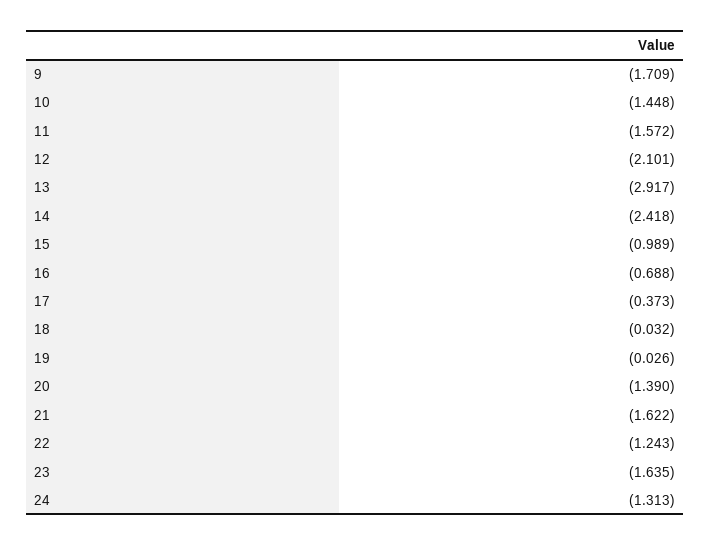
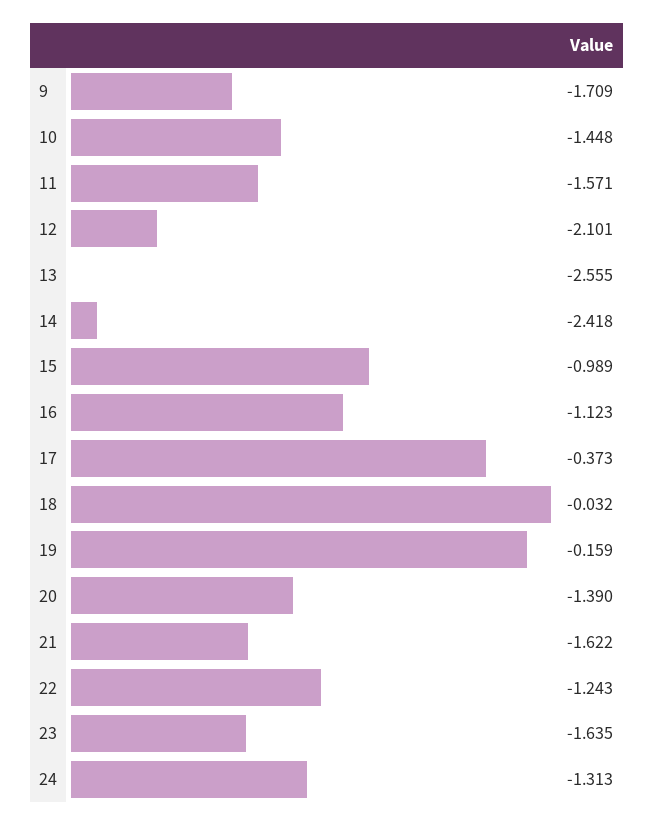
11: -1.572 -> -1.571
13: -2.917 -> -2.555
16: -0.688 -> -1.123
19: -0.026 -> -0.159

